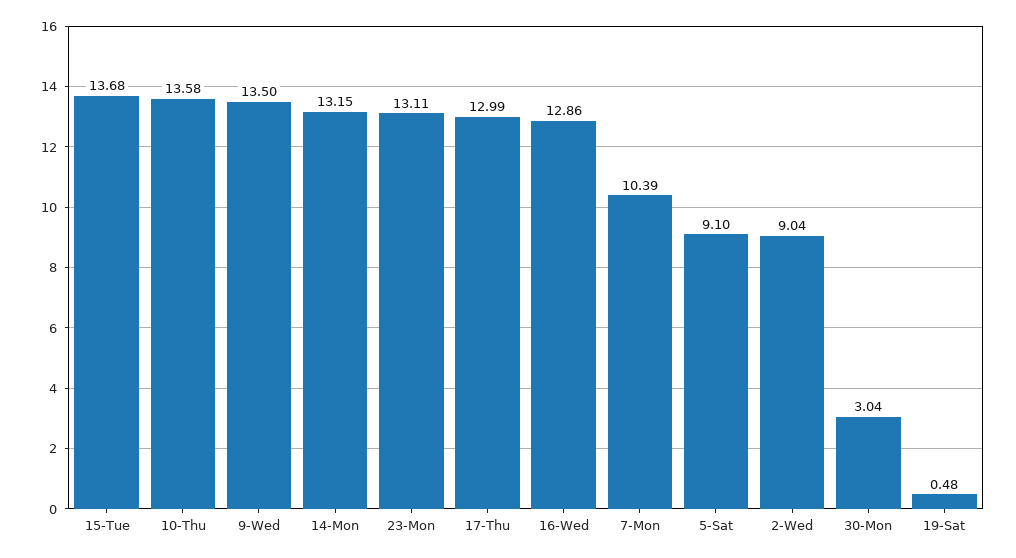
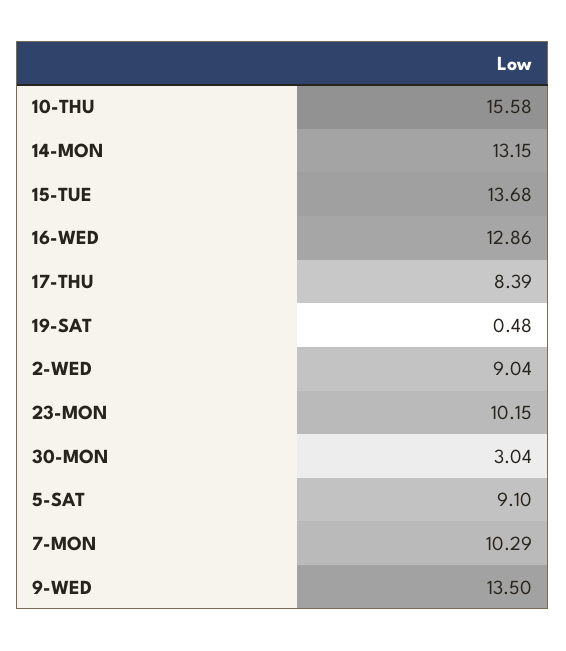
10-Thu: 13.58 -> 15.58
23-Mon: 13.11 -> 10.15
17-Thu: 12.99 -> 8.39
7-Mon: 10.39 -> 10.29

